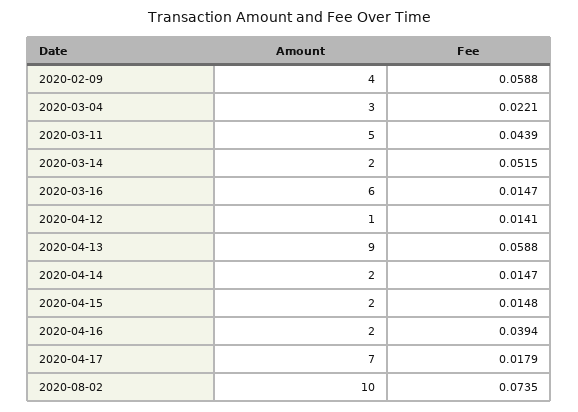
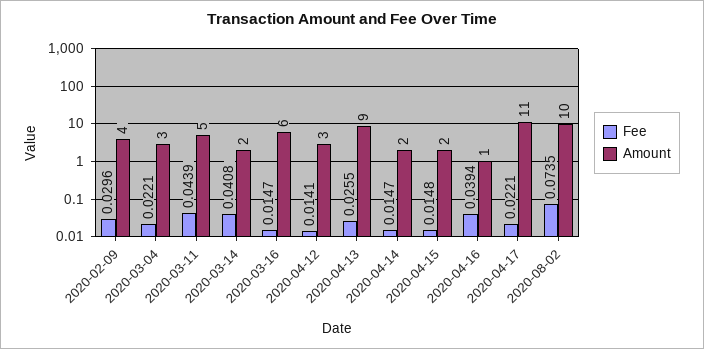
Fee, 2020-02-09: 0.0588 -> 0.0296
Fee, 2020-03-14: 0.0515 -> 0.0408
Amount, 2020-04-12: 1 -> 3
Fee, 2020-04-13: 0.0588 -> 0.0255
Amount, 2020-04-16: 2 -> 1
Amount, 2020-04-17: 7 -> 11
Fee, 2020-04-17: 0.0179 -> 0.0221

